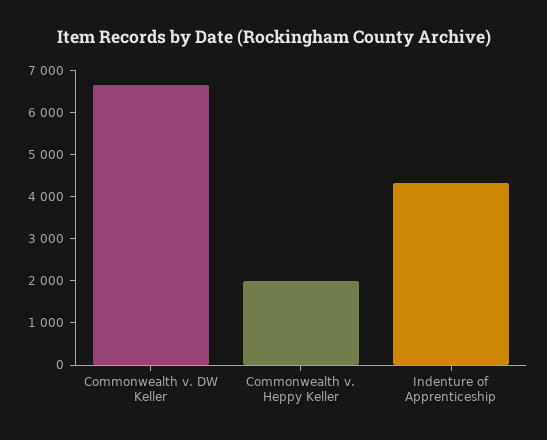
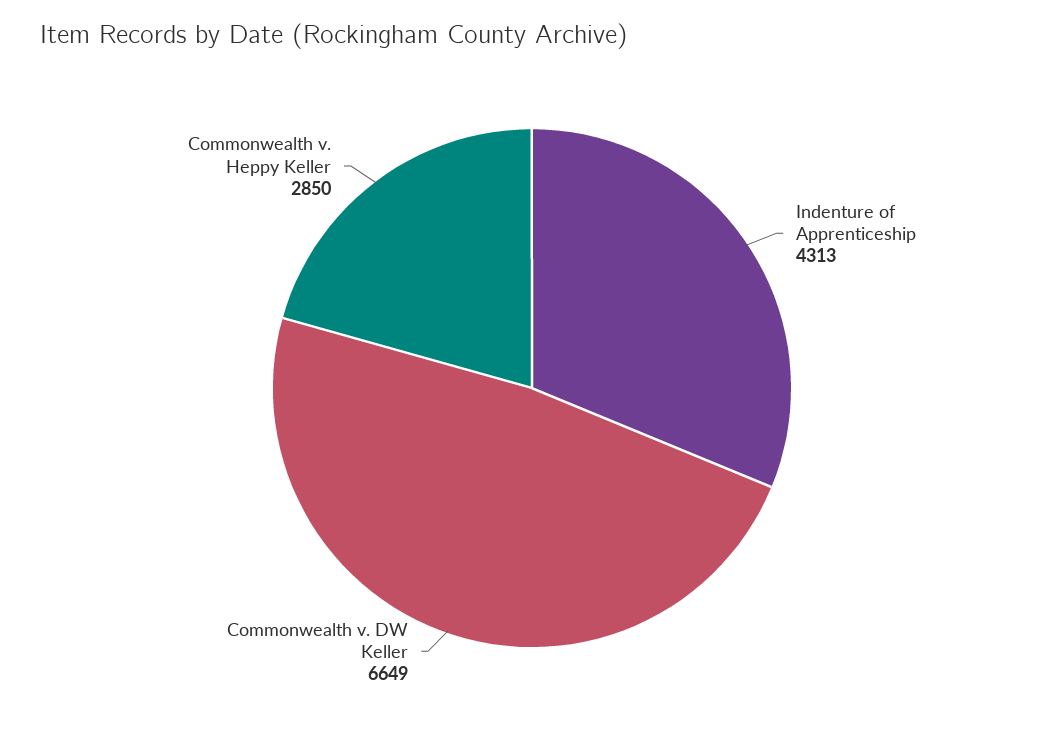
Commonwealth v. Heppy Keller: 2000 -> 2850

